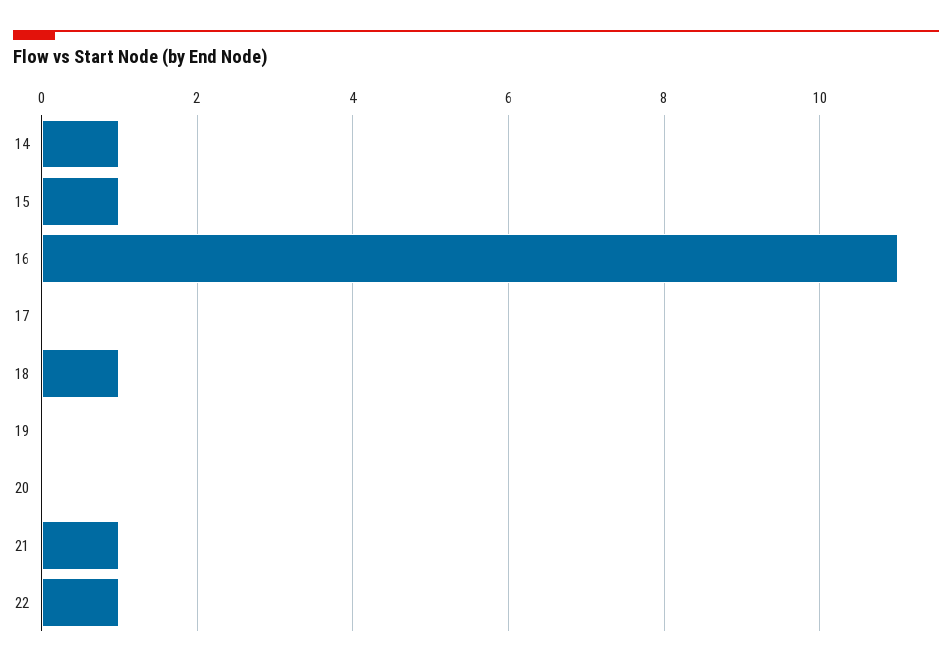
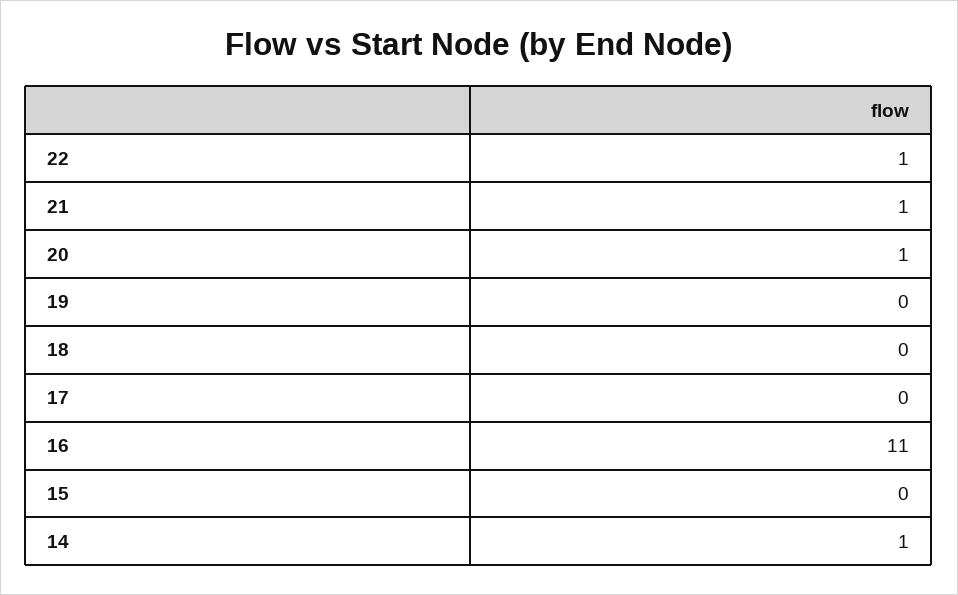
15: 1 -> 0
18: 1 -> 0
20: 0 -> 1

